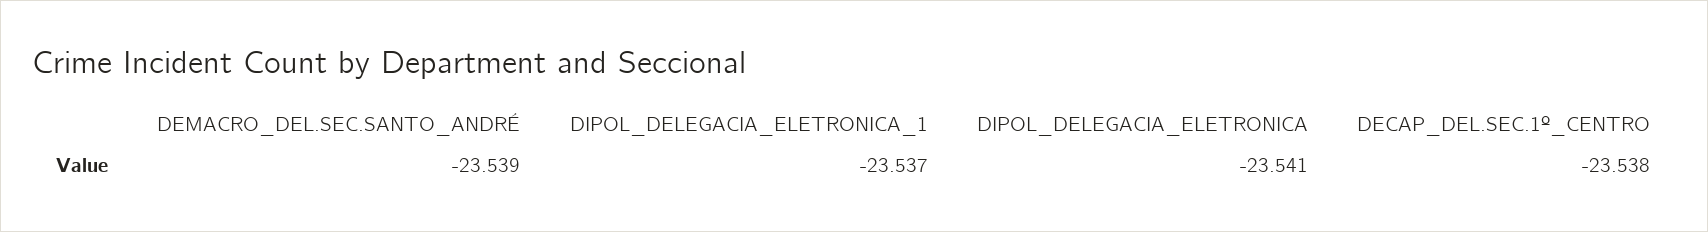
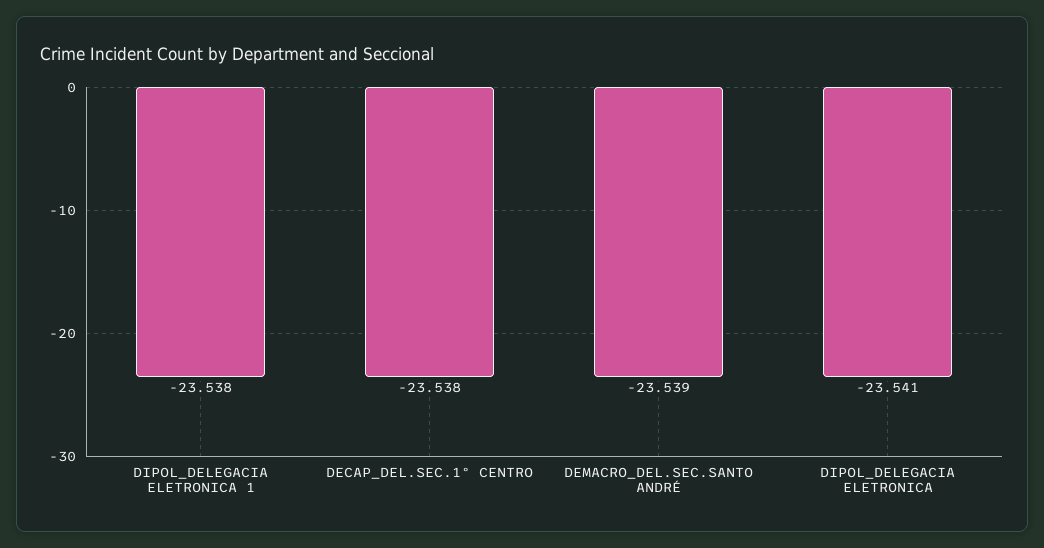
DIPOL_DELEGACIA_ELETRONICA_1: -23.537 -> -23.538

